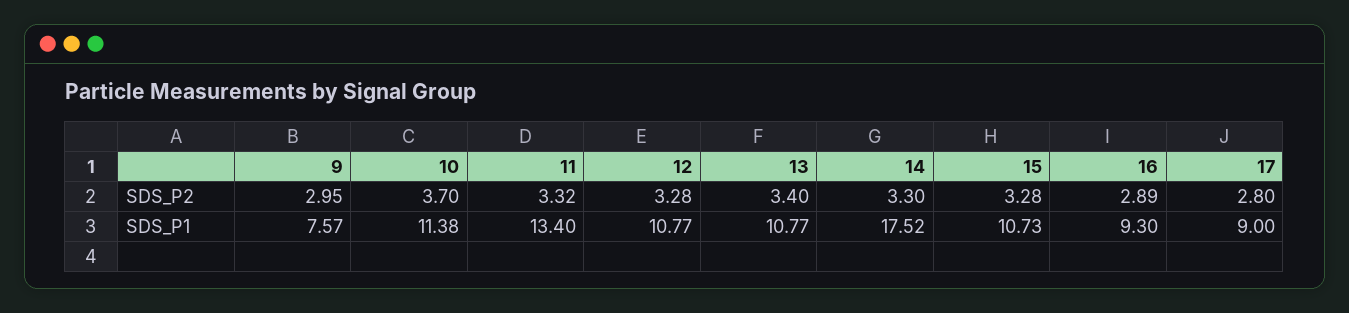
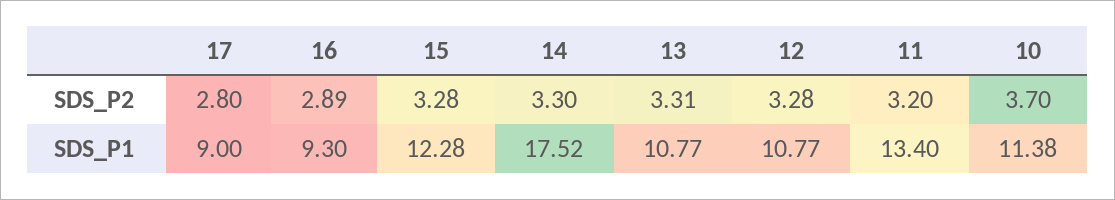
9, SDS_P2: 2.95 -> none
11, SDS_P2: 3.32 -> 3.2
13, SDS_P2: 3.4 -> 3.31
9, SDS_P1: 7.57 -> none
15, SDS_P1: 10.73 -> 12.28

